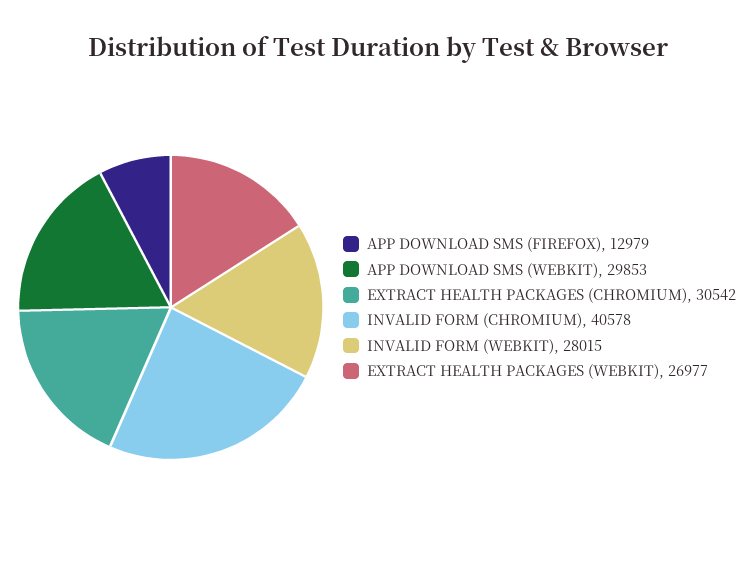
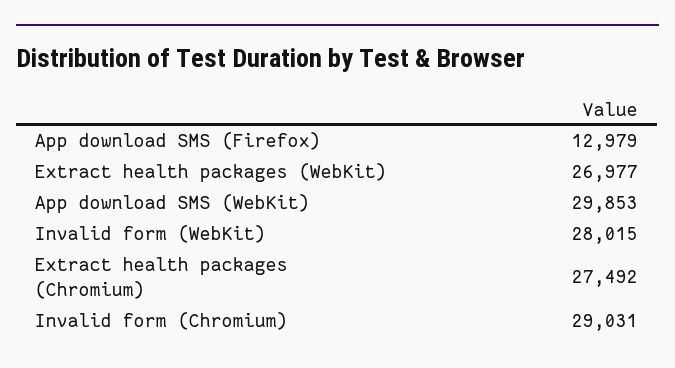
EXTRACT HEALTH PACKAGES (CHROMIUM): 30542 -> 27492
INVALID FORM (CHROMIUM): 40578 -> 29031

